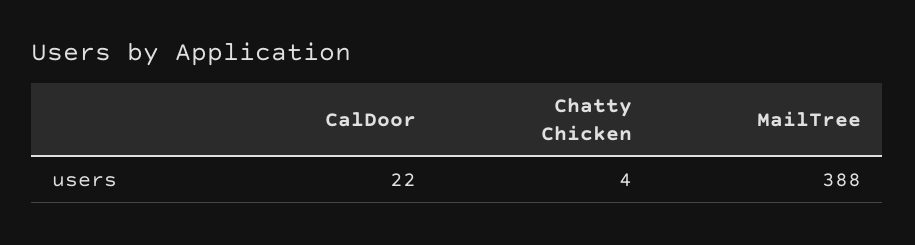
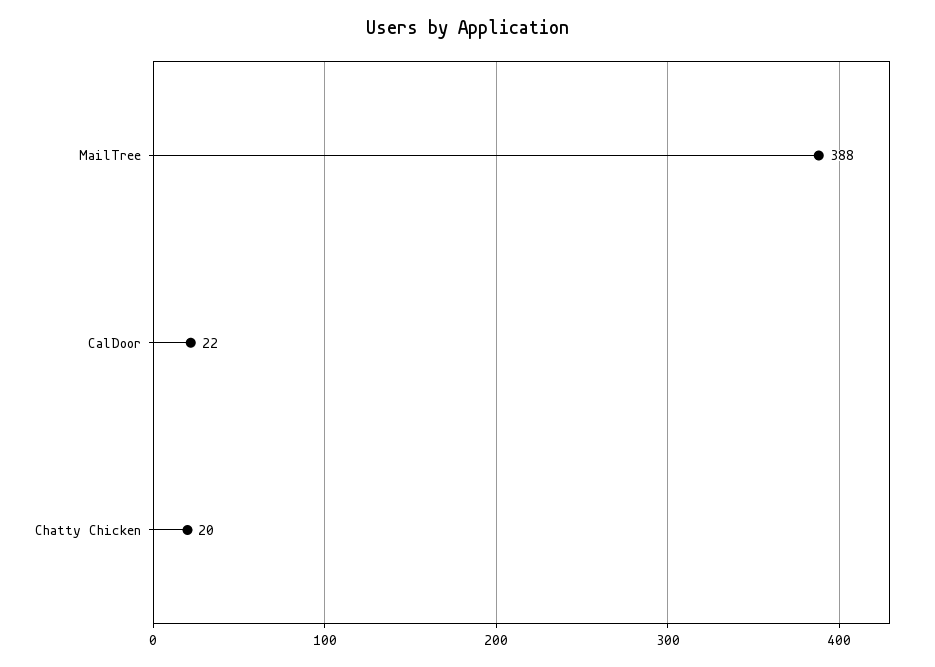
Chatty Chicken: 4 -> 20

